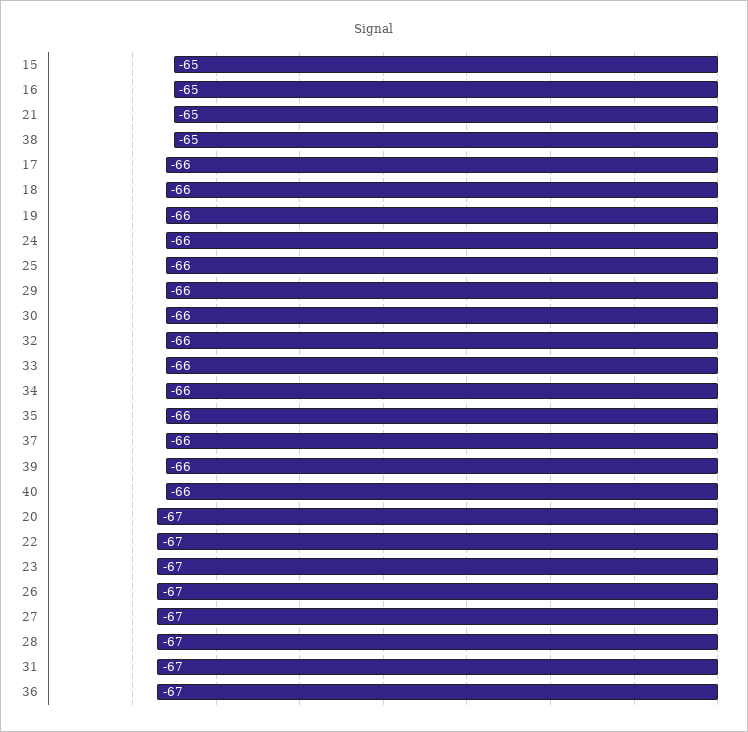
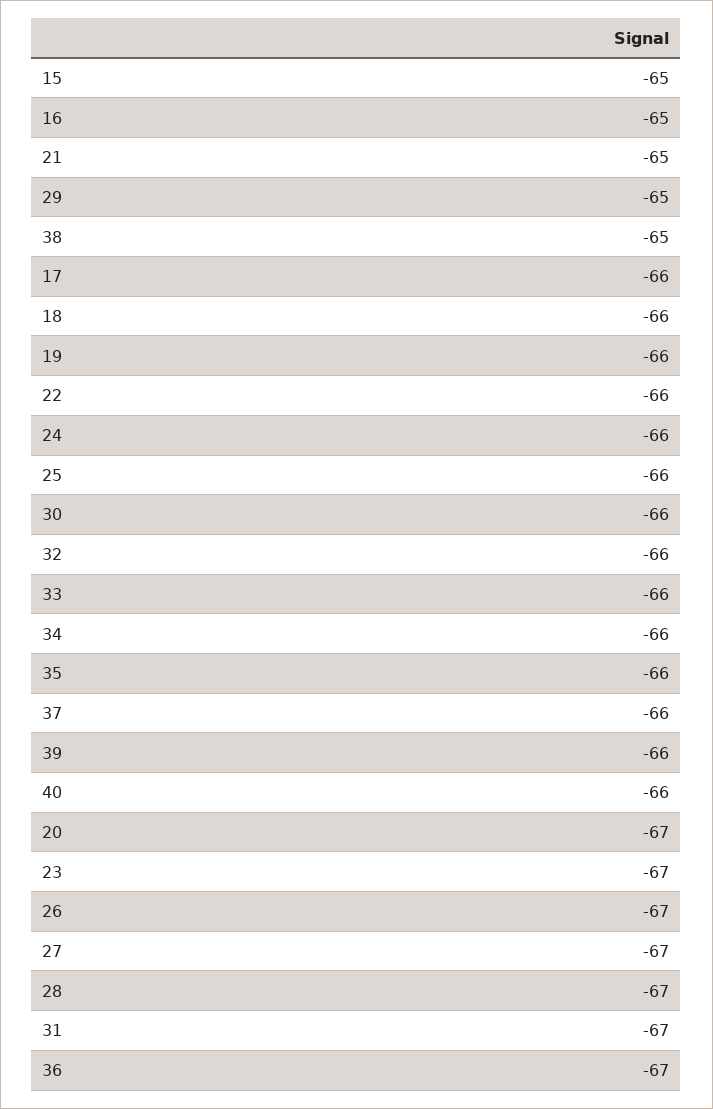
29: -66 -> -65
22: -67 -> -66

